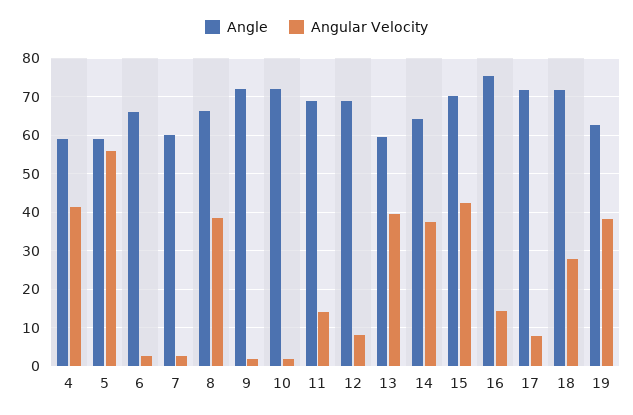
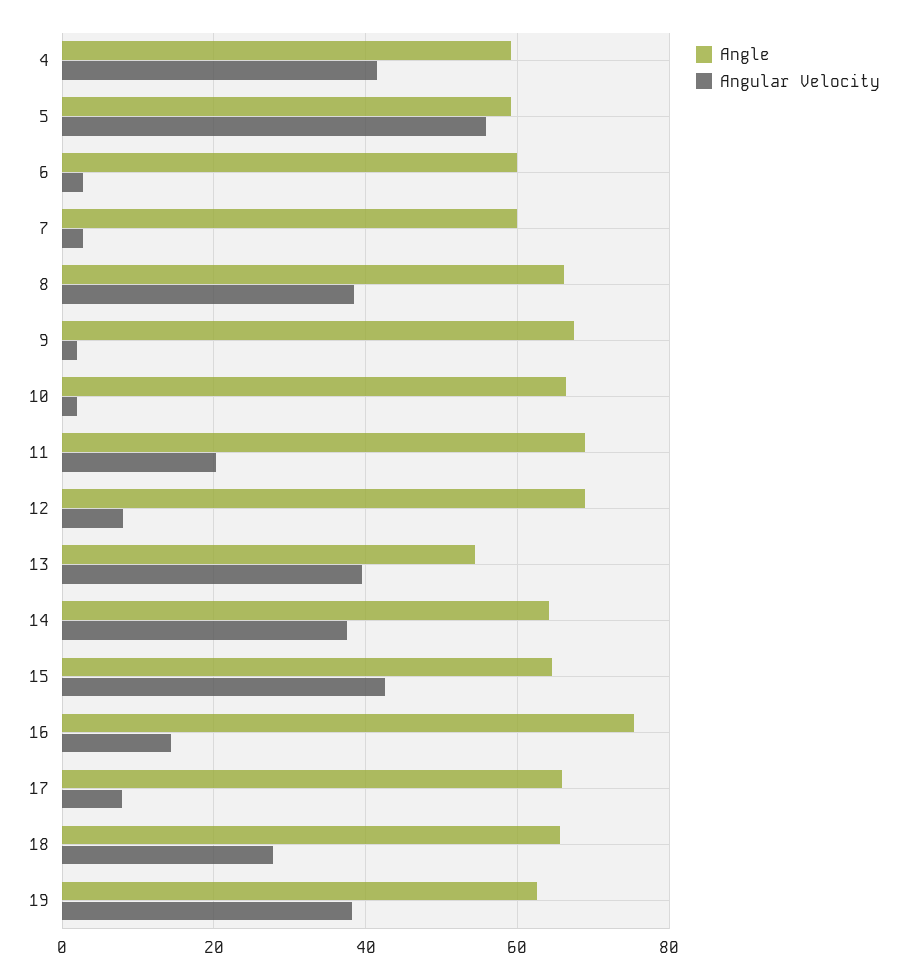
Angle, 6: 66 -> 60
Angle, 9: 72 -> 68
Angle, 10: 72 -> 66
Angular Velocity, 11: 14 -> 20
Angle, 13: 60 -> 54
Angle, 15: 70 -> 64
Angle, 17: 72 -> 66
Angle, 18: 72 -> 66

